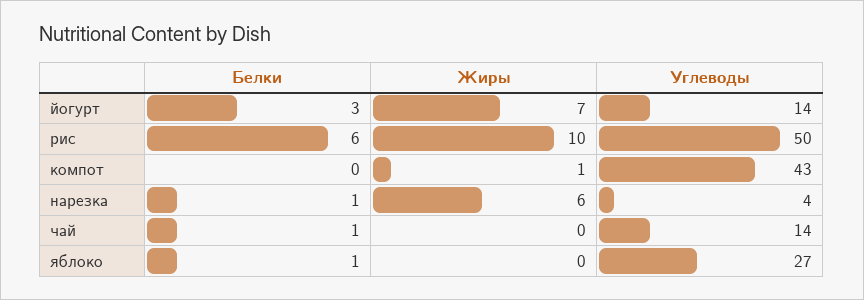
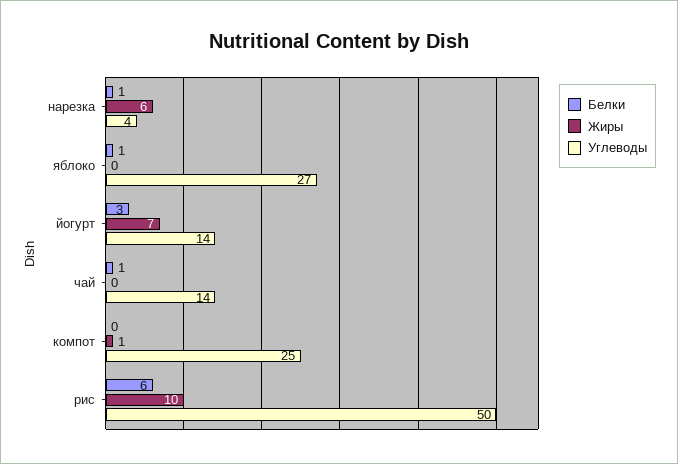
Углеводы, компот: 43 -> 25

